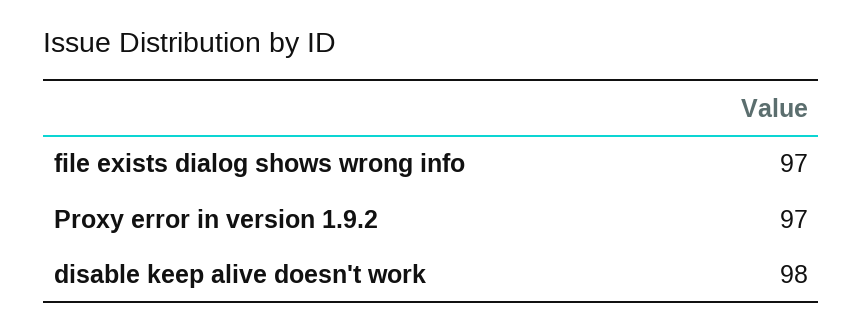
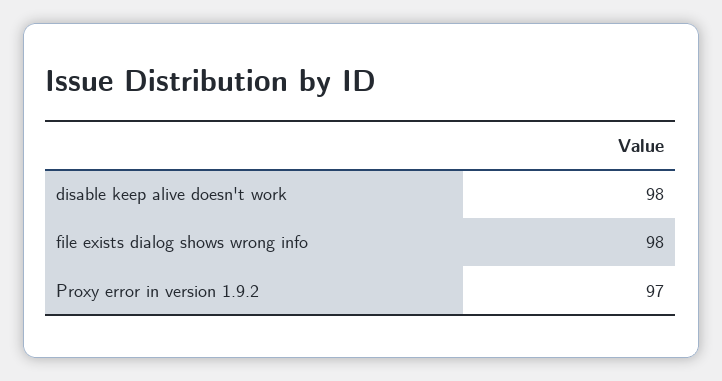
file exists dialog shows wrong info: 97 -> 98

